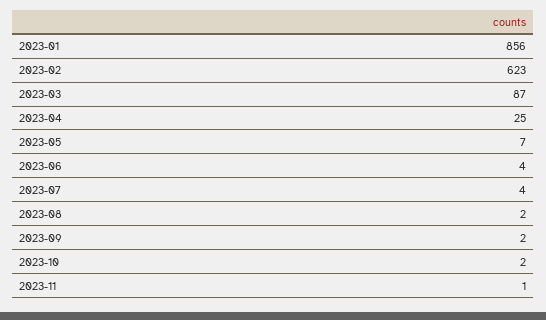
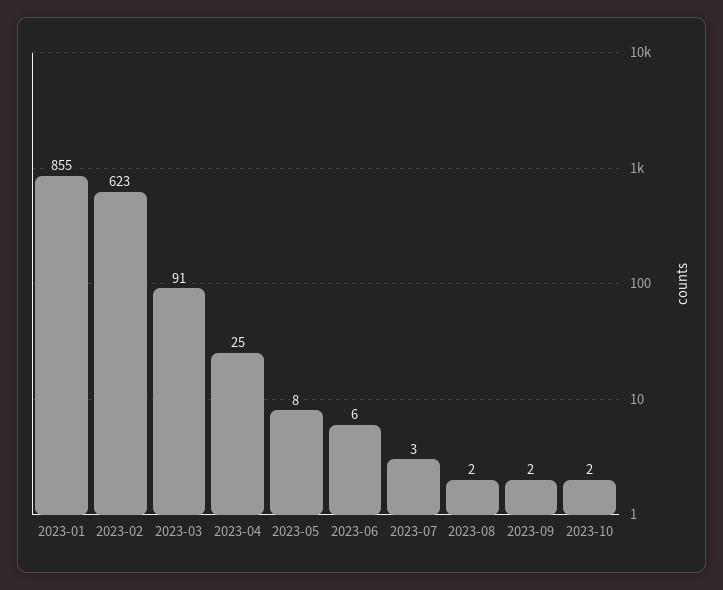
2023-01: 856 -> 855
2023-03: 87 -> 91
2023-05: 7 -> 8
2023-06: 4 -> 6
2023-07: 4 -> 3
2023-11: 1 -> none

